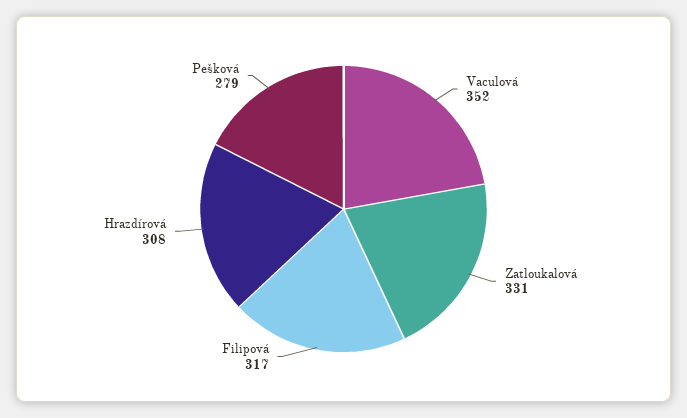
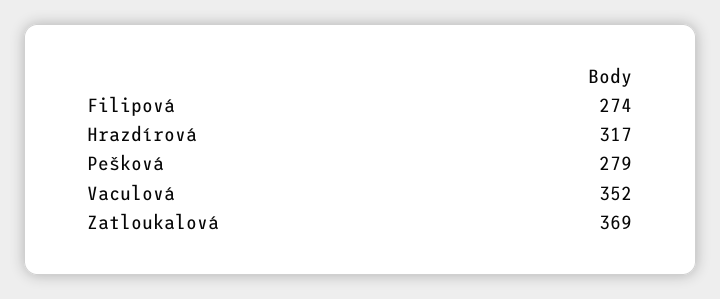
Zatloukalová: 331 -> 369
Filipová: 317 -> 274
Hrazdírová: 308 -> 317

